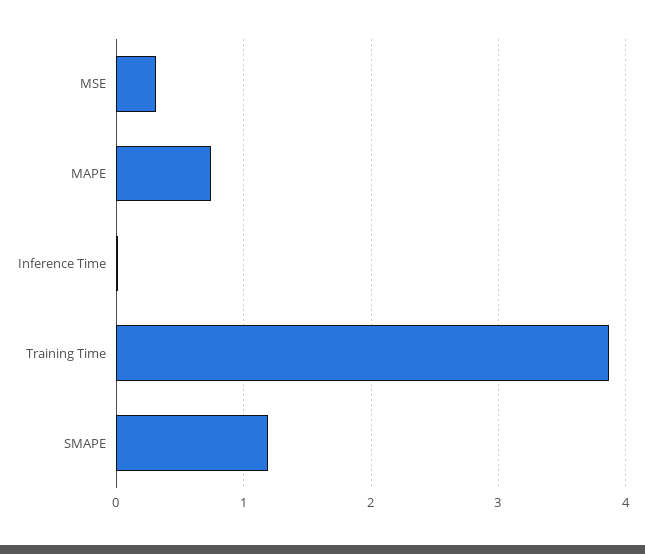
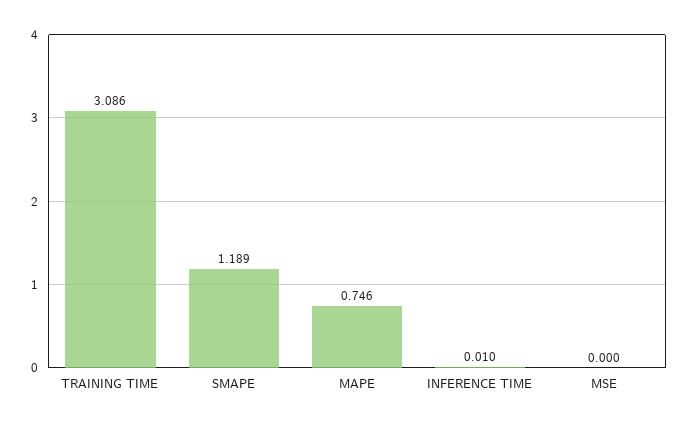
MSE: 0.3 -> 0
Training Time: 3.9 -> 3.086

